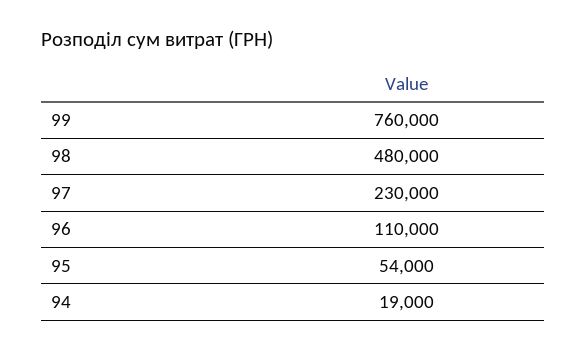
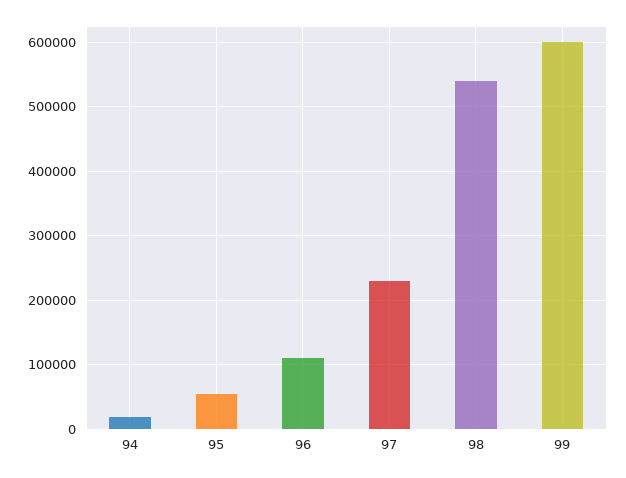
99: 760000 -> 600000
98: 480000 -> 540000

